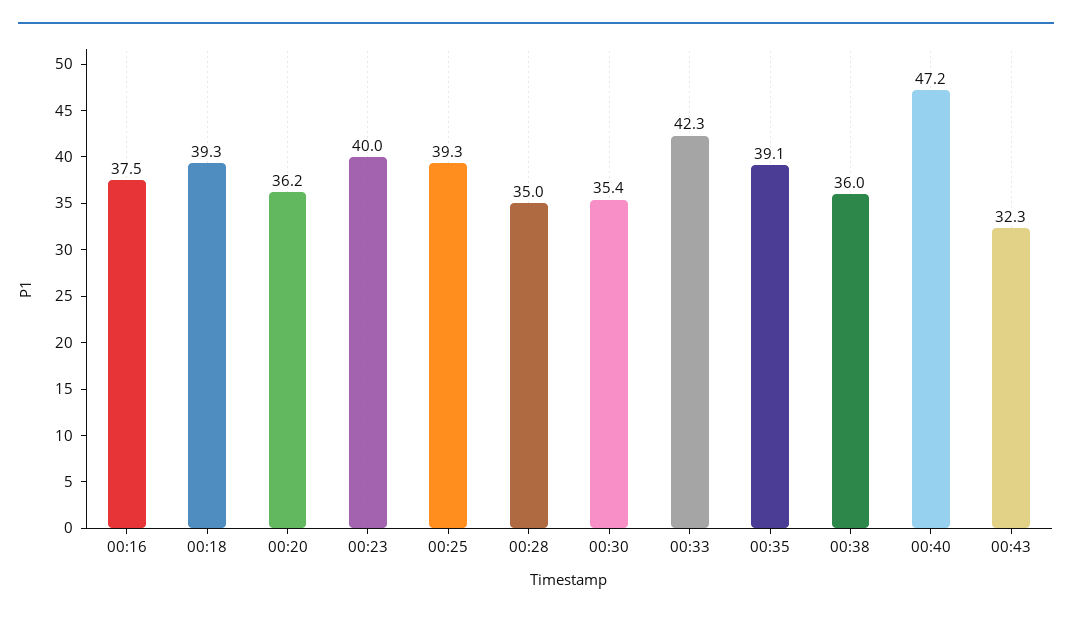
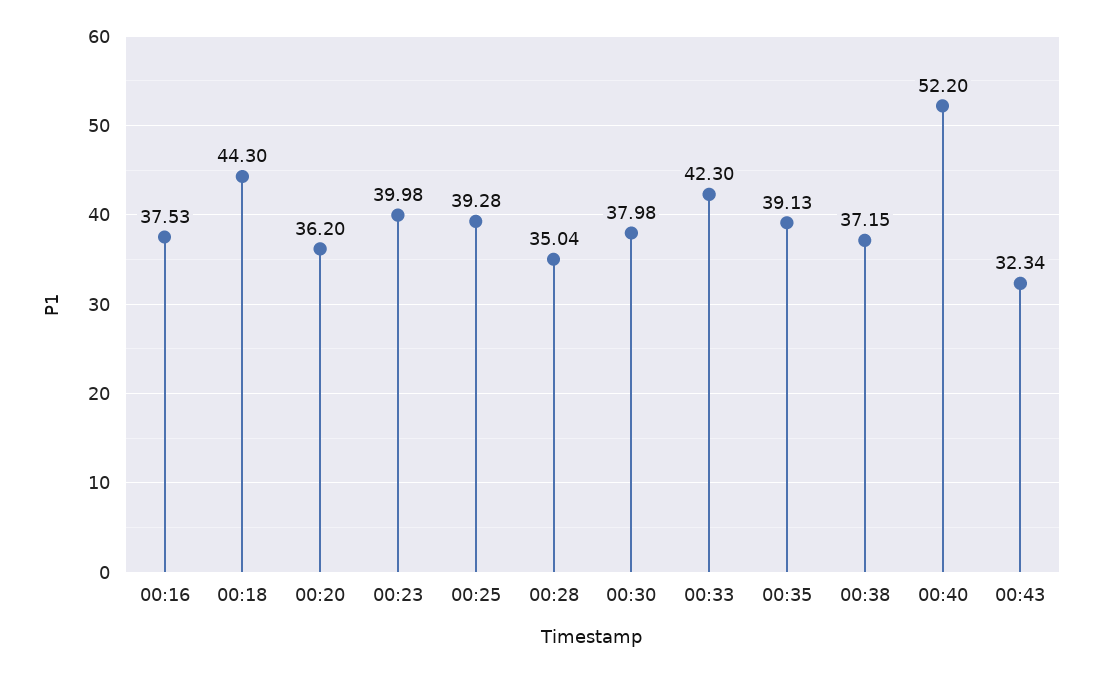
00:18: 39.3 -> 44.3
00:30: 35.4 -> 37.98
00:38: 36 -> 37.15
00:40: 47.2 -> 52.2

